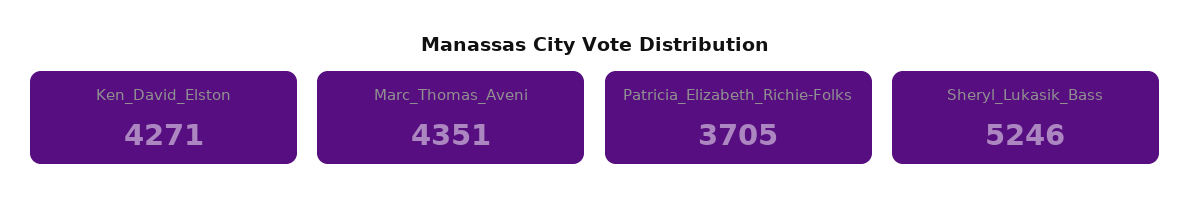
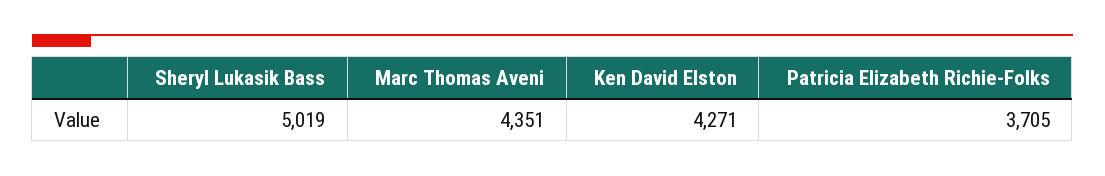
Sheryl_Lukasik_Bass: 5246 -> 5019

